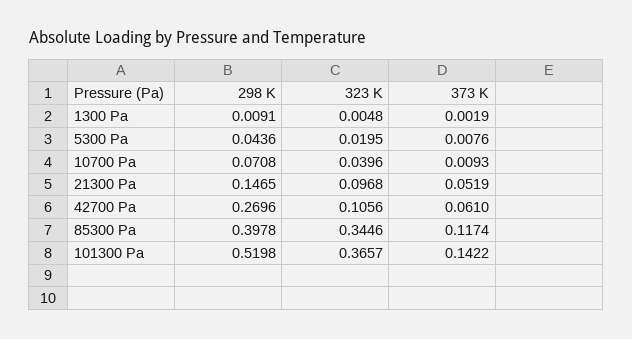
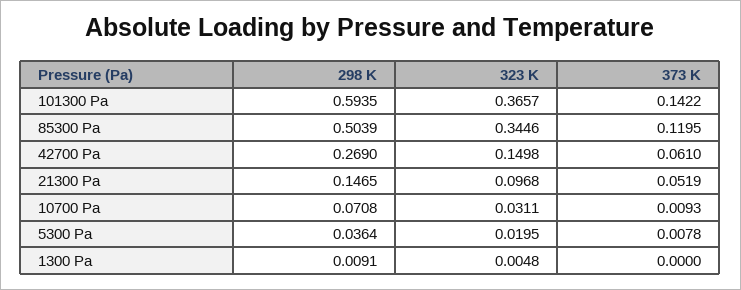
373 K, 1300 Pa: 0.0019 -> 0
298 K, 5300 Pa: 0.0436 -> 0.0364
373 K, 5300 Pa: 0.0076 -> 0.0078
323 K, 10700 Pa: 0.0396 -> 0.0311
298 K, 42700 Pa: 0.2696 -> 0.269
323 K, 42700 Pa: 0.1056 -> 0.1498
298 K, 85300 Pa: 0.3978 -> 0.5039
373 K, 85300 Pa: 0.1174 -> 0.1195
298 K, 101300 Pa: 0.5198 -> 0.5935

